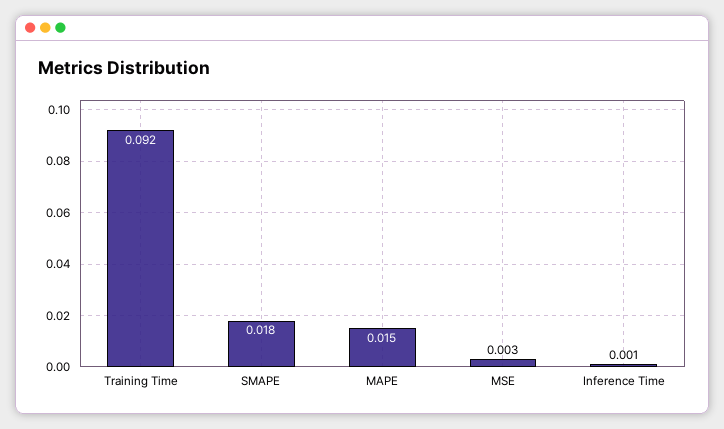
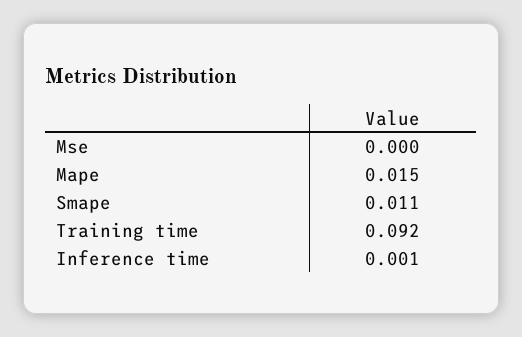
SMAPE: 0.018 -> 0.011
MSE: 0.003 -> 0

